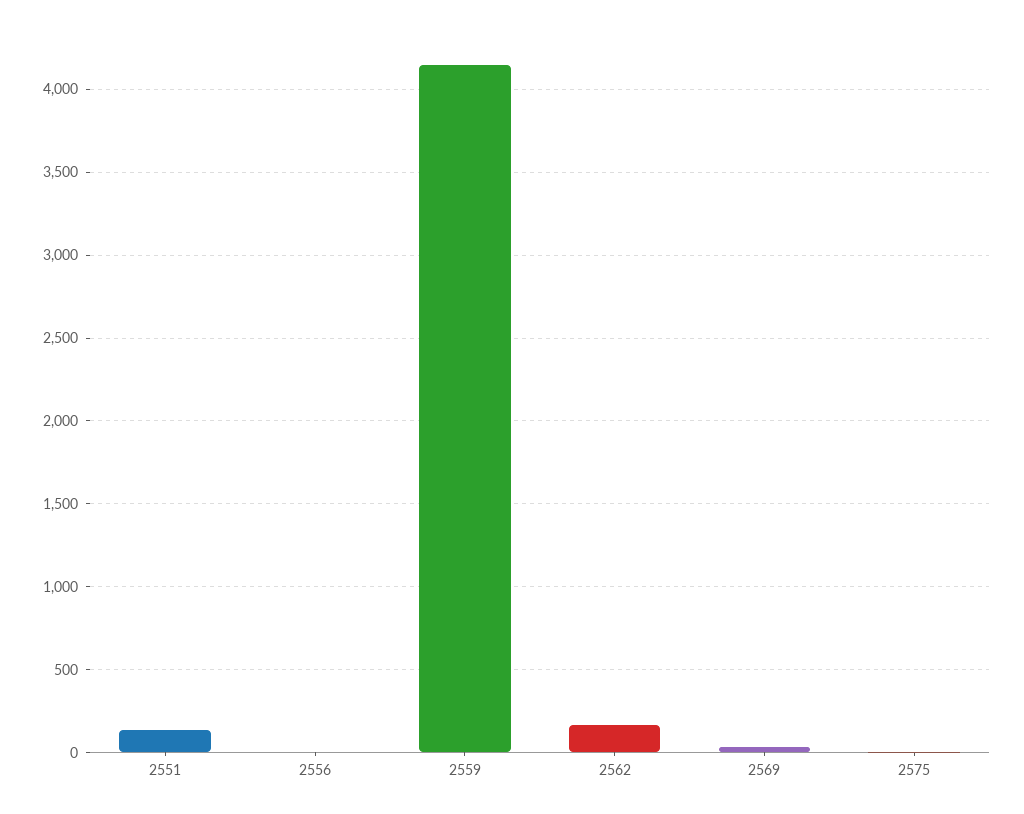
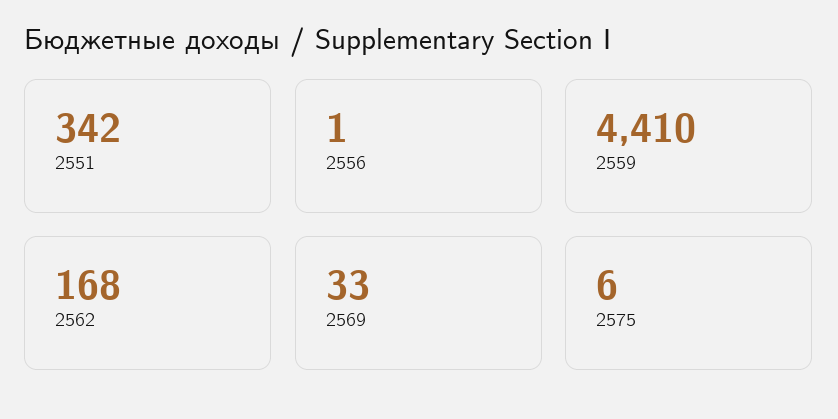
2551: 150 -> 342
2559: 4150 -> 4410

